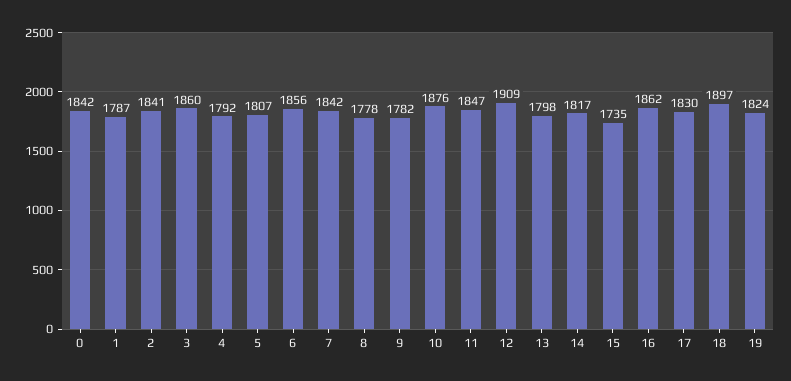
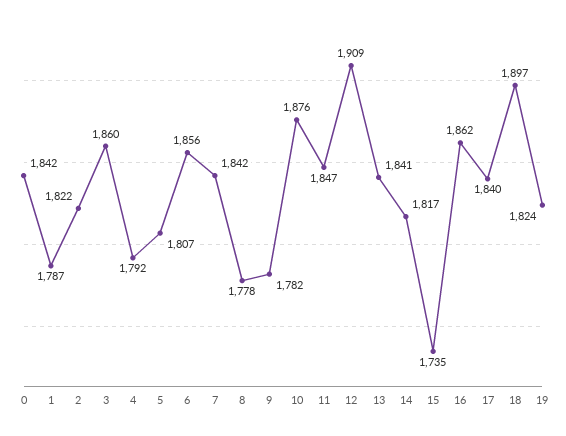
2: 1841 -> 1822
13: 1798 -> 1841
17: 1830 -> 1840

